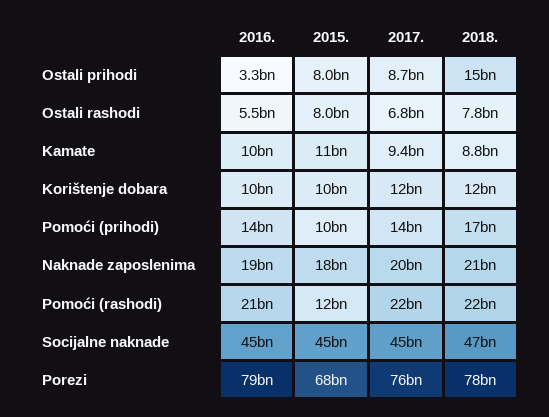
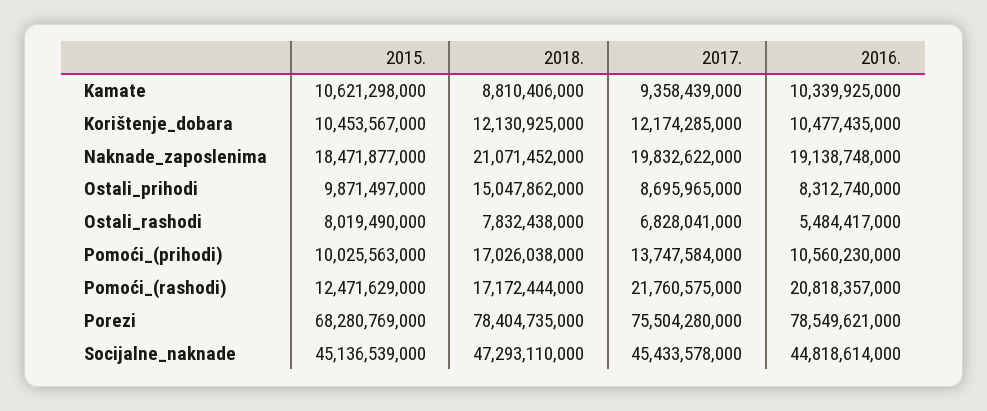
2016., Ostali prihodi: 3300000000 -> 8312740000
2015., Ostali prihodi: 8000000000 -> 9871497000
2016., Pomoći (prihodi): 14000000000 -> 10560230000
2018., Pomoći (rashodi): 22000000000 -> 17172444000

